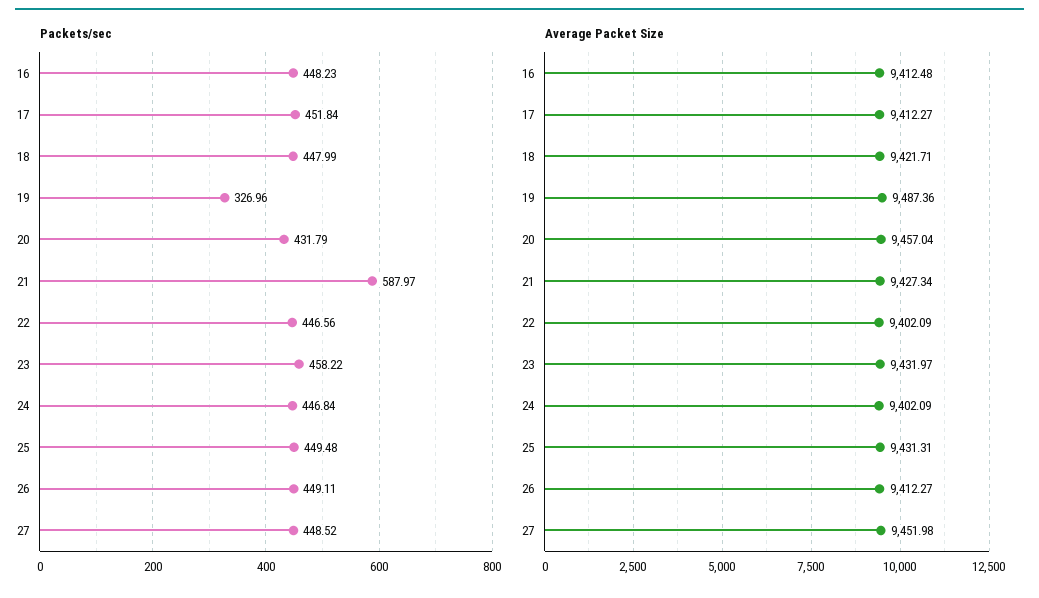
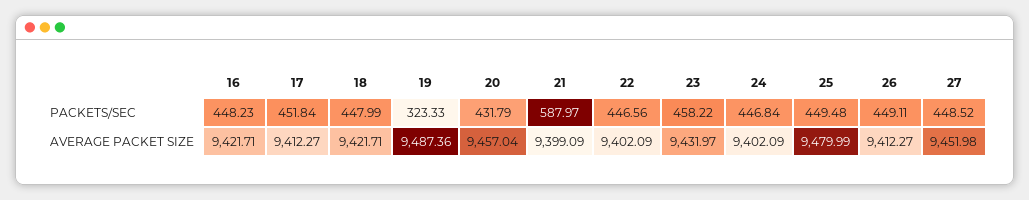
Packets/sec, 19: 326.96 -> 323.33
Average Packet Size, 16: 9412.48 -> 9421.71
Average Packet Size, 21: 9427.34 -> 9399.09
Average Packet Size, 25: 9431.31 -> 9479.99

